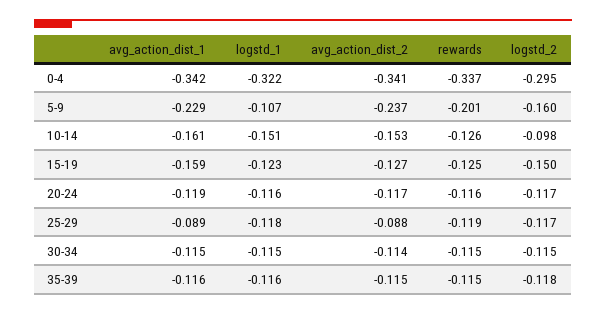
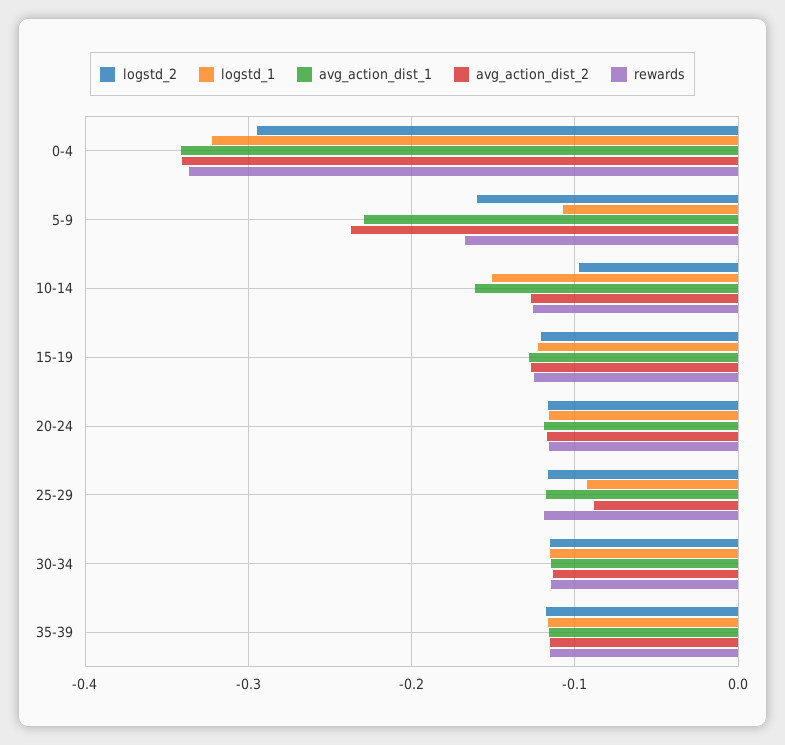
rewards, 5-9: -0.201 -> -0.17
avg_action_dist_2, 10-14: -0.153 -> -0.13
avg_action_dist_1, 15-19: -0.159 -> -0.13
logstd_2, 15-19: -0.15 -> -0.12
avg_action_dist_1, 25-29: -0.089 -> -0.12
logstd_1, 25-29: -0.118 -> -0.09

